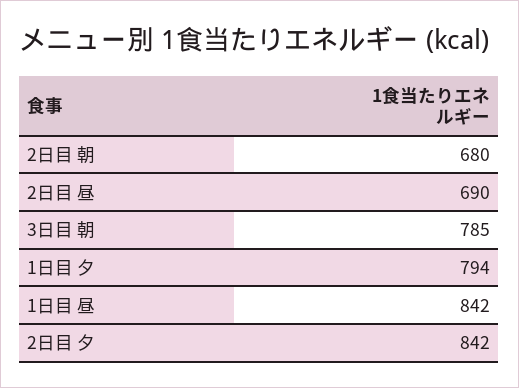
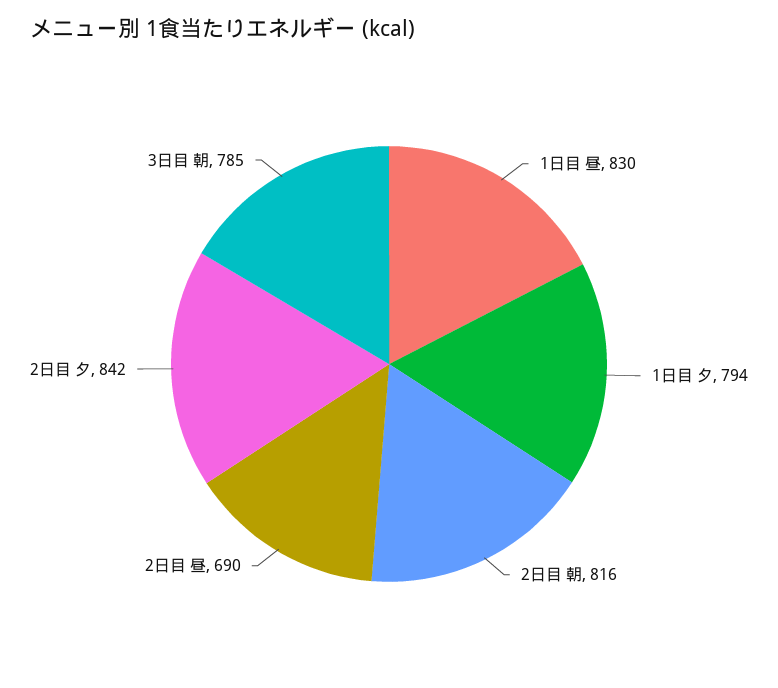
2日目 朝: 680 -> 816
1日目 昼: 842 -> 830

